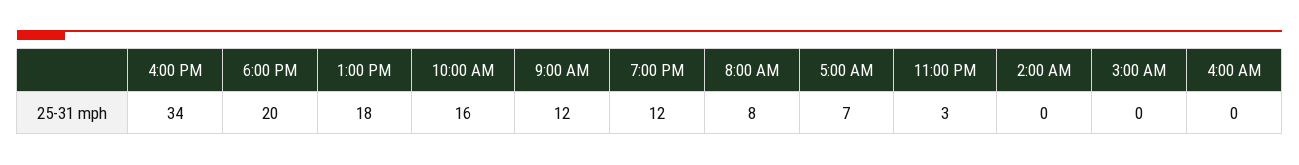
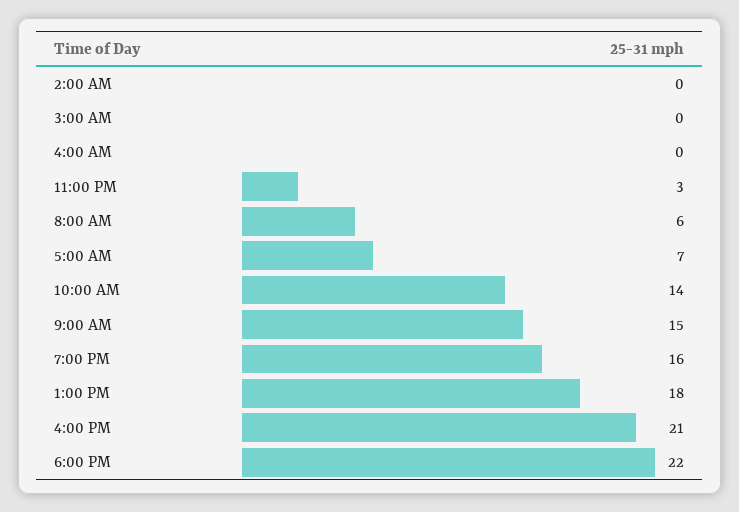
4:00 PM: 34 -> 21
6:00 PM: 20 -> 22
10:00 AM: 16 -> 14
9:00 AM: 12 -> 15
7:00 PM: 12 -> 16
8:00 AM: 8 -> 6

